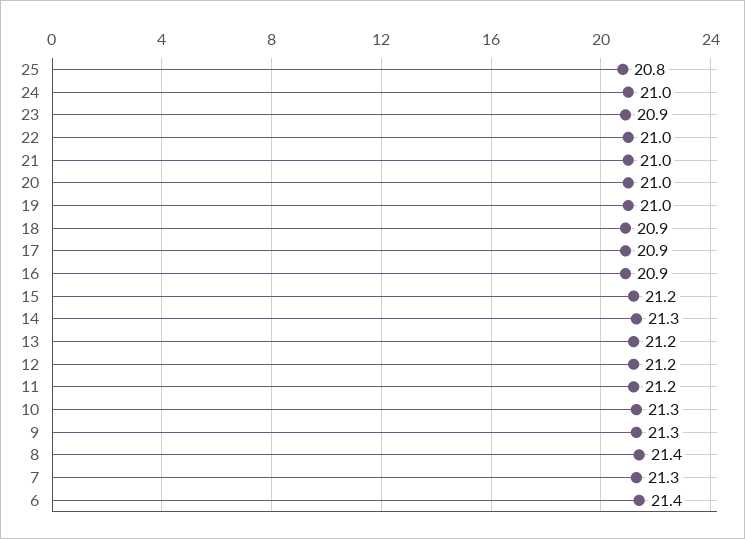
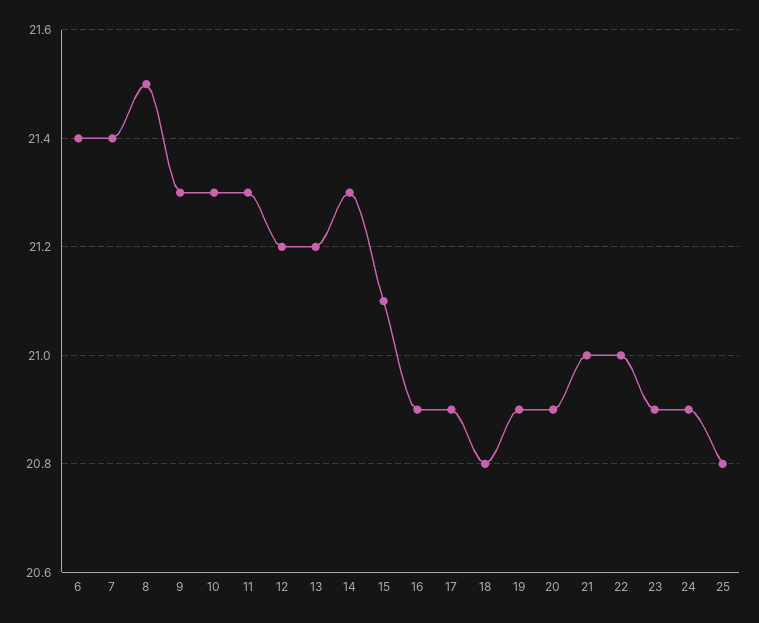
24: 21 -> 20.9
20: 21 -> 20.9
19: 21 -> 20.9
18: 20.9 -> 20.8
15: 21.2 -> 21.1
11: 21.2 -> 21.3
8: 21.4 -> 21.5
7: 21.3 -> 21.4

